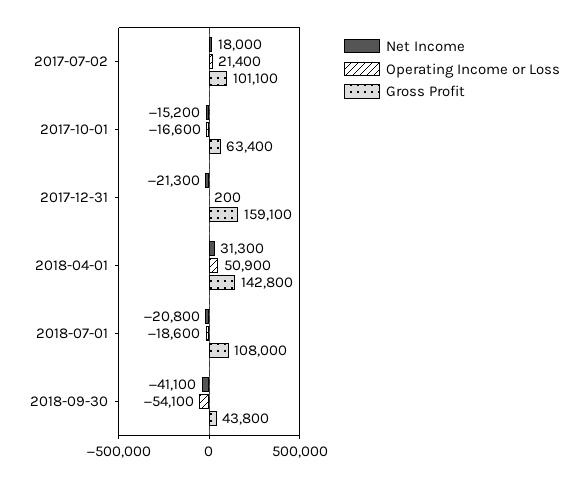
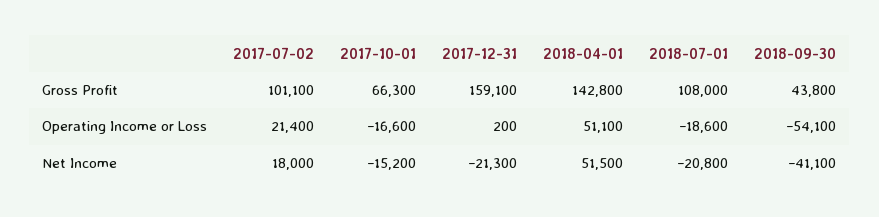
Gross Profit, 2017-10-01: 63400 -> 66300
Net Income, 2018-04-01: 31300 -> 51500
Operating Income or Loss, 2018-04-01: 50900 -> 51100

